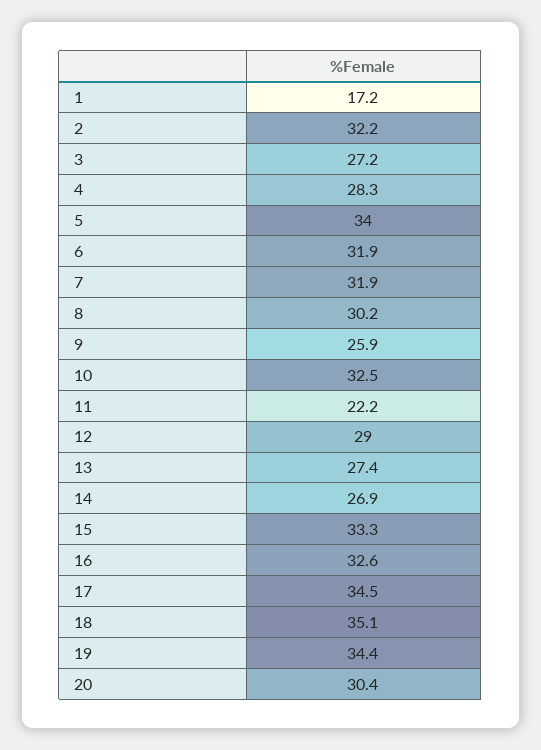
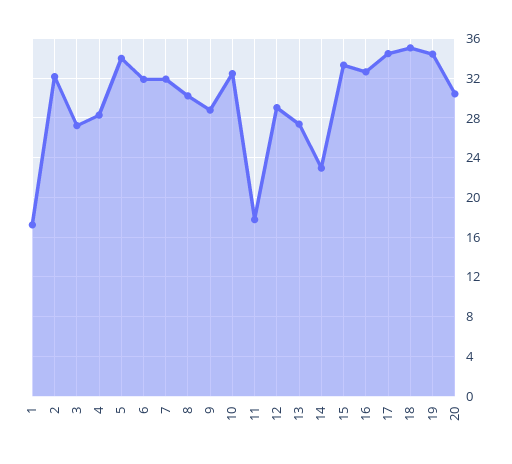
9: 25.9 -> 29
11: 22.2 -> 18
14: 26.9 -> 23

